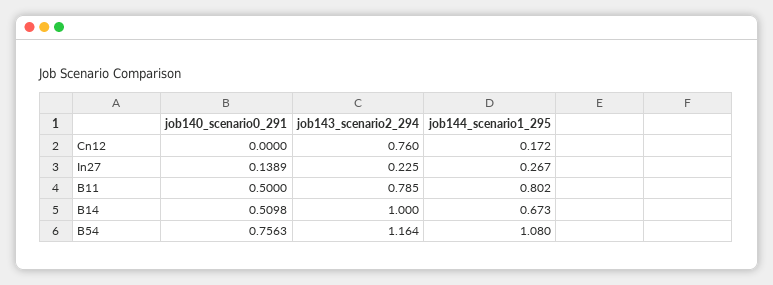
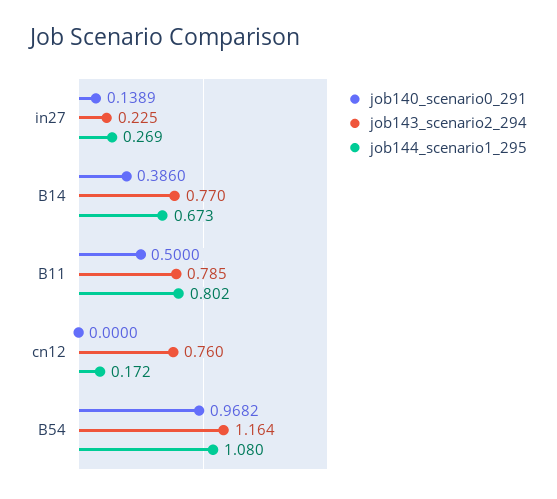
job144_scenario1_295, In27: 0.267 -> 0.269
job140_scenario0_291, B14: 0.5098 -> 0.386
job143_scenario2_294, B14: 1 -> 0.77
job140_scenario0_291, B54: 0.7563 -> 0.9682

